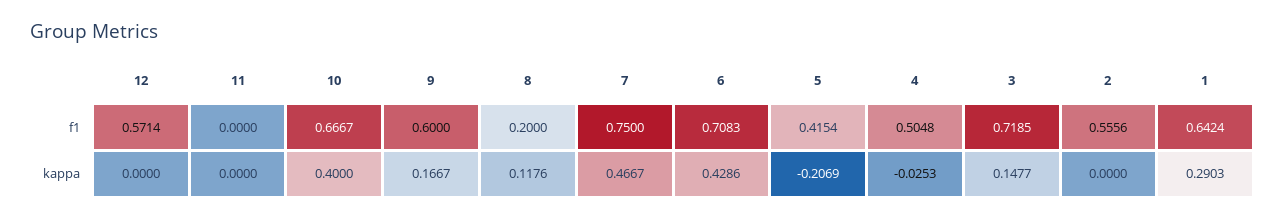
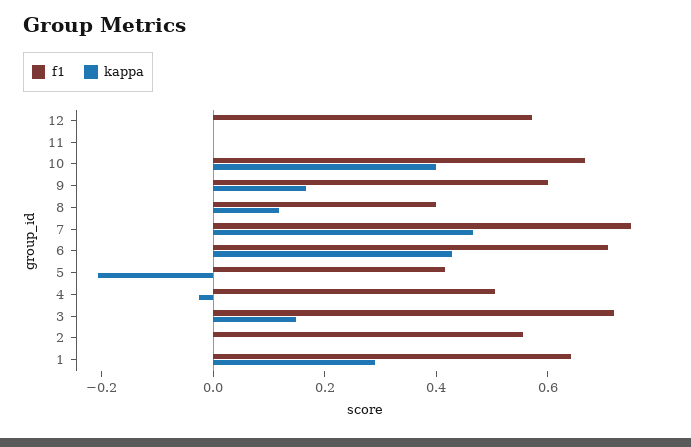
f1, 8: 0.2 -> 0.4

